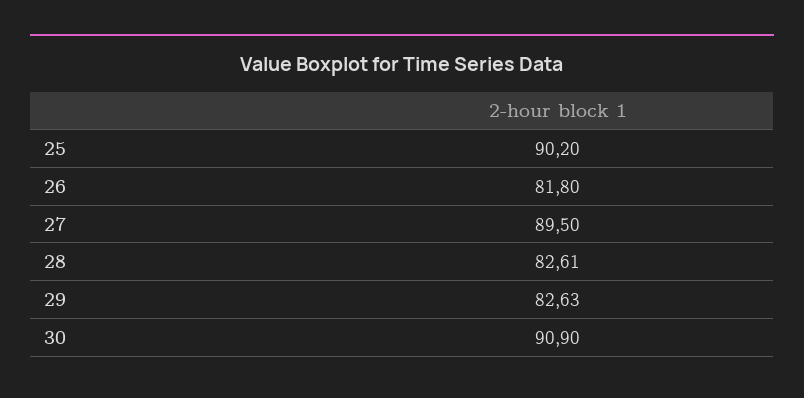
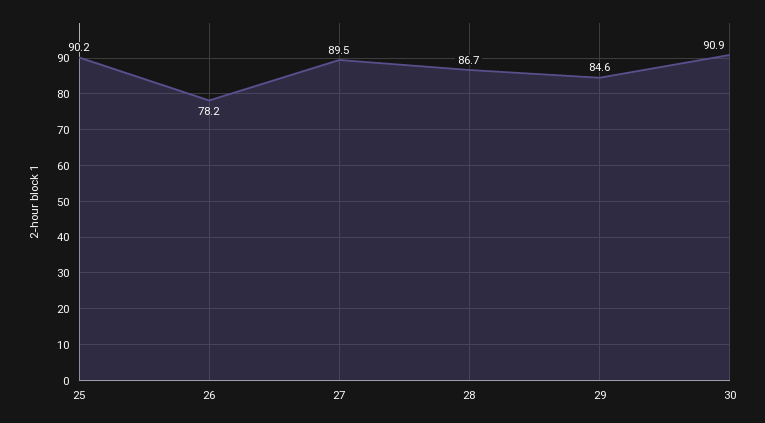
26: 81.8 -> 78.2
28: 82.61 -> 86.7
29: 82.63 -> 84.6

